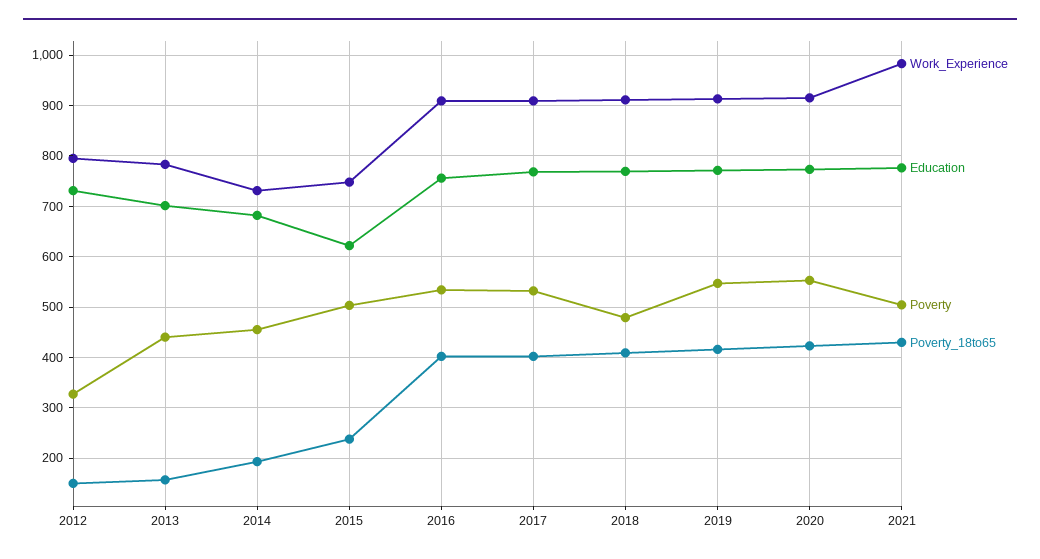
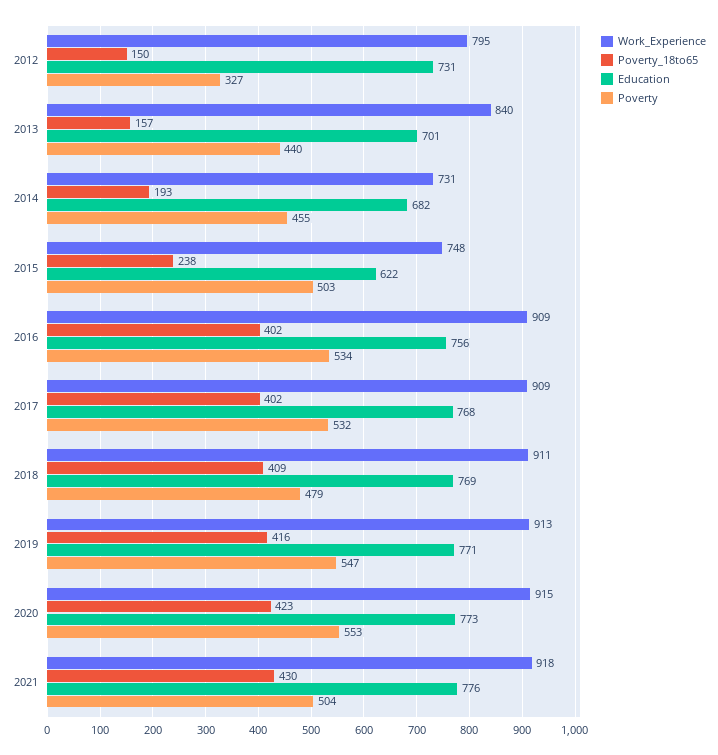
Work_Experience, 2013: 780 -> 840
Work_Experience, 2021: 980 -> 918

